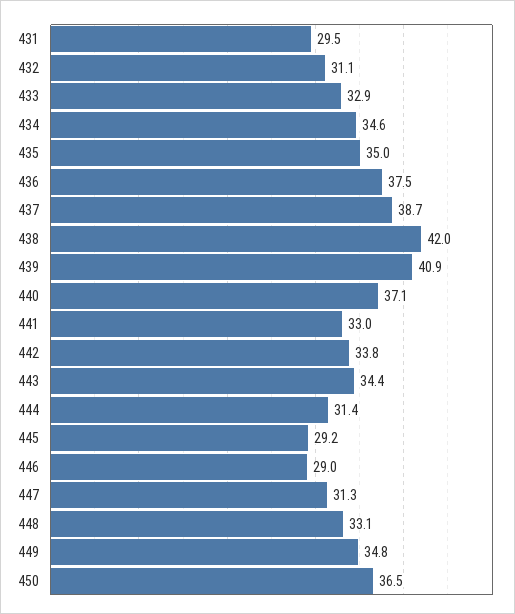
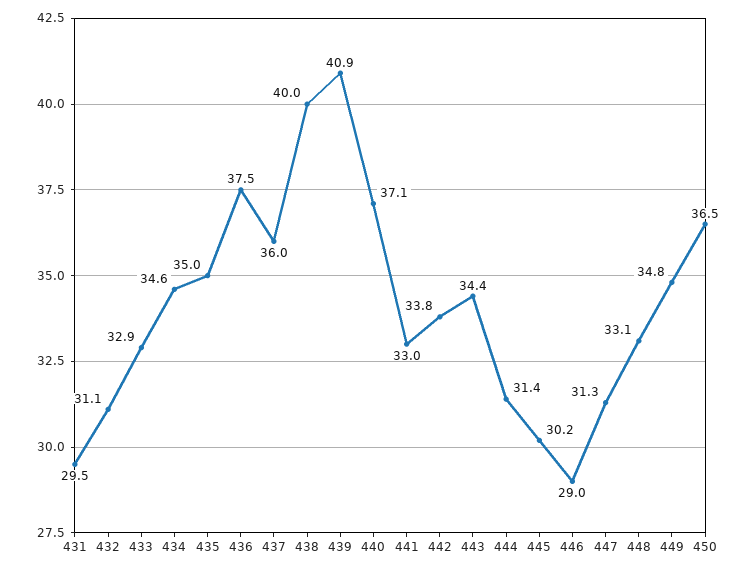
437: 38.7 -> 36
438: 42 -> 40
445: 29.2 -> 30.2

